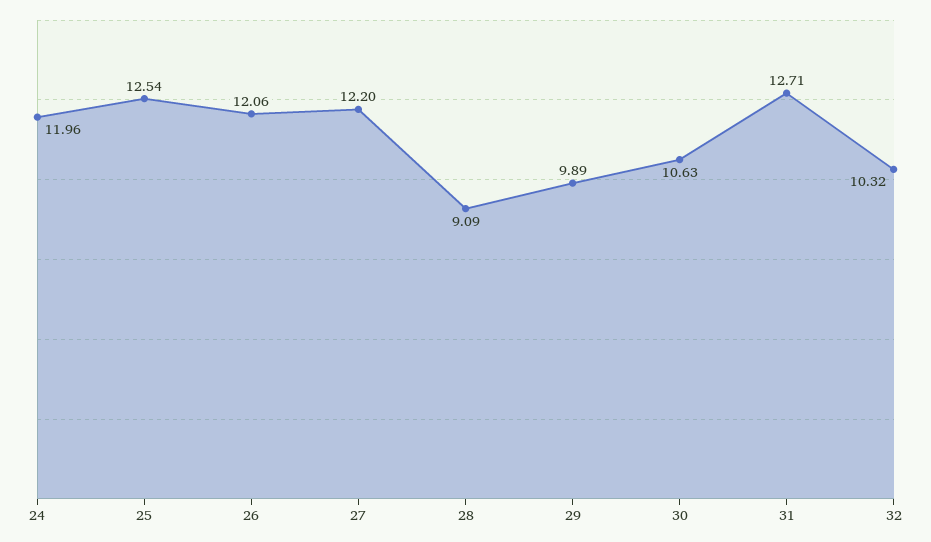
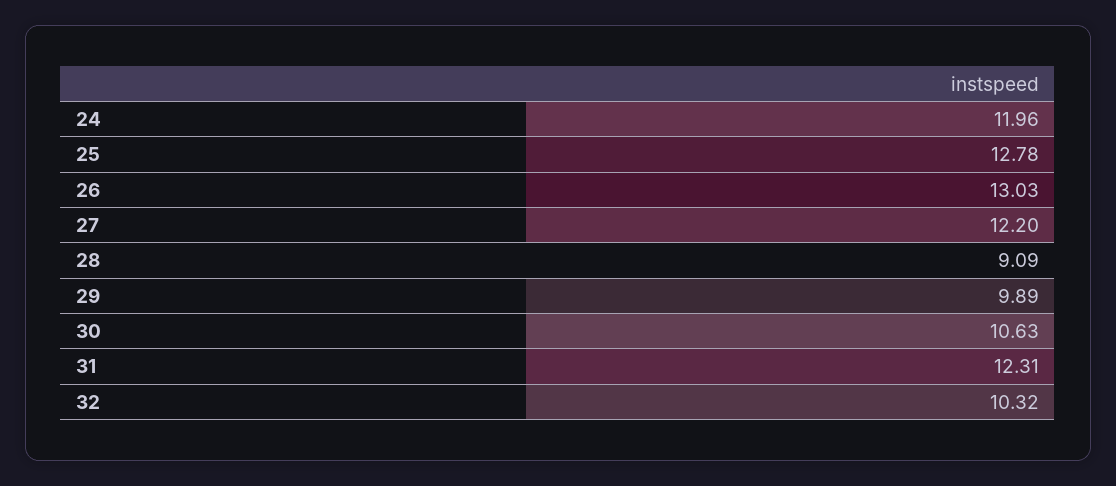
25: 12.54 -> 12.78
26: 12.06 -> 13.03
31: 12.71 -> 12.31

